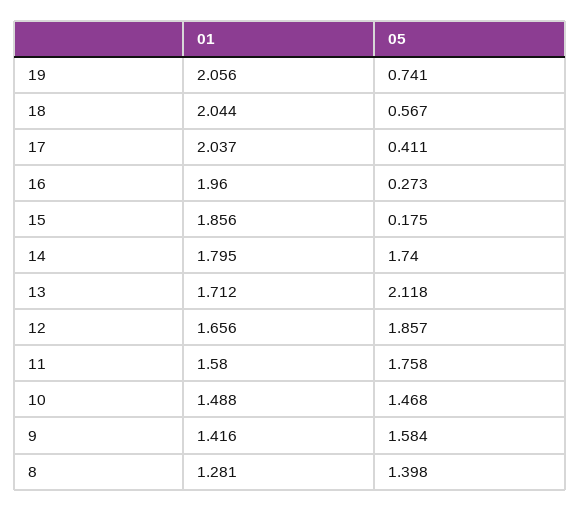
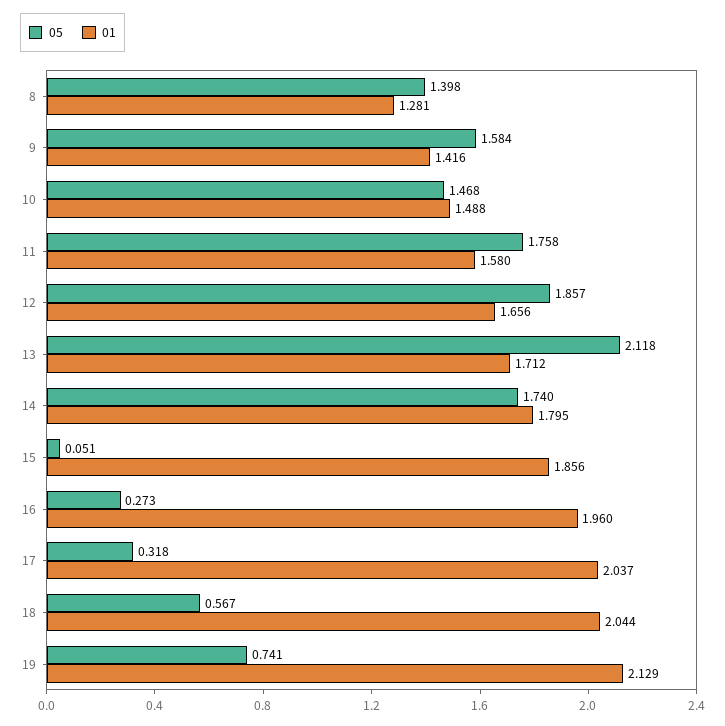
01, 19: 2.056 -> 2.129
05, 17: 0.411 -> 0.318
05, 15: 0.175 -> 0.051

